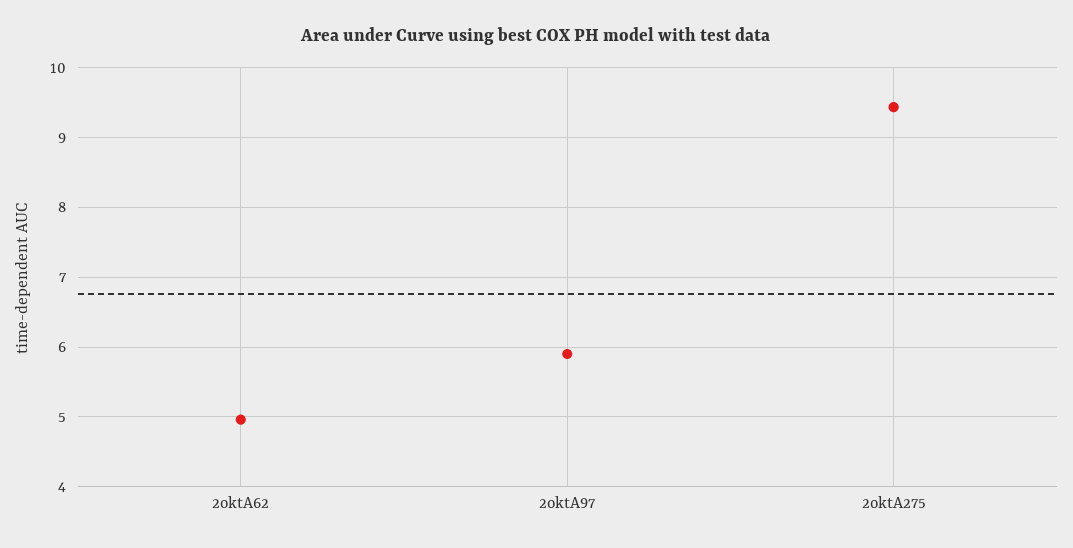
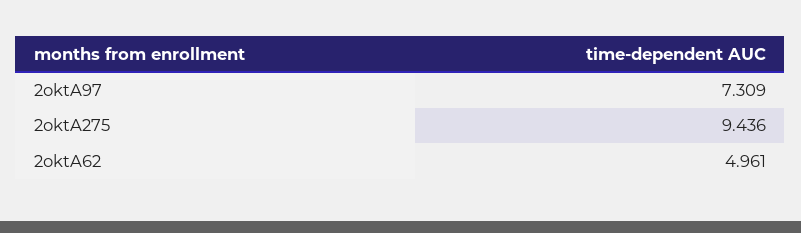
2oktA97: 5.9 -> 7.309

